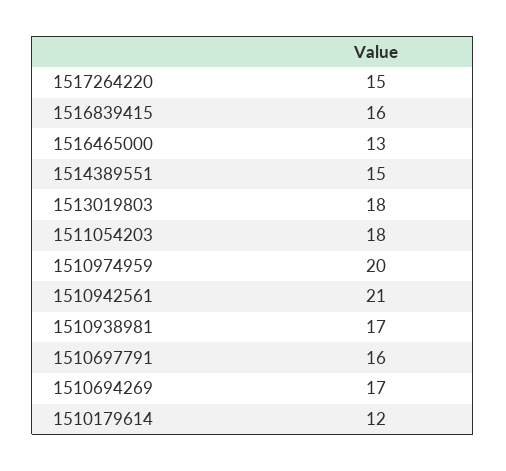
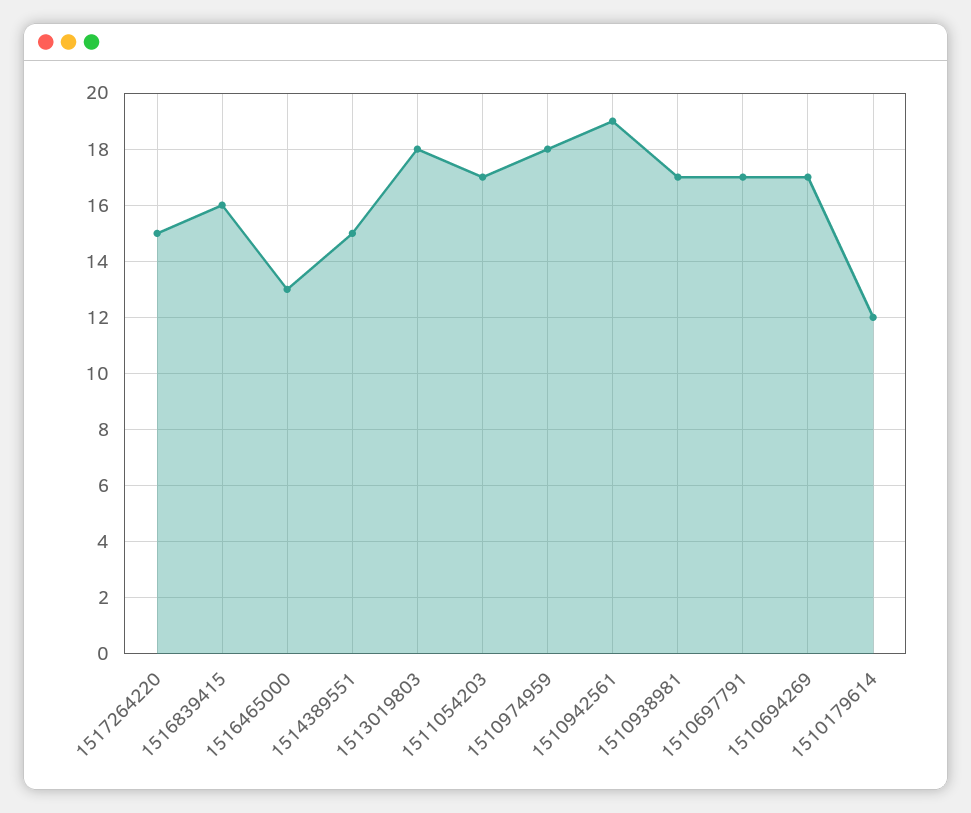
1511054203: 18 -> 17
1510974959: 20 -> 18
1510942561: 21 -> 19
1510697791: 16 -> 17

